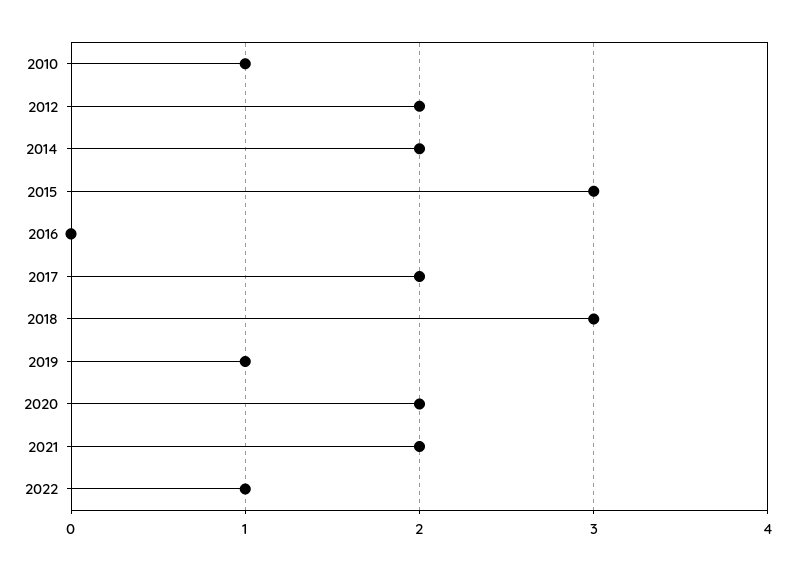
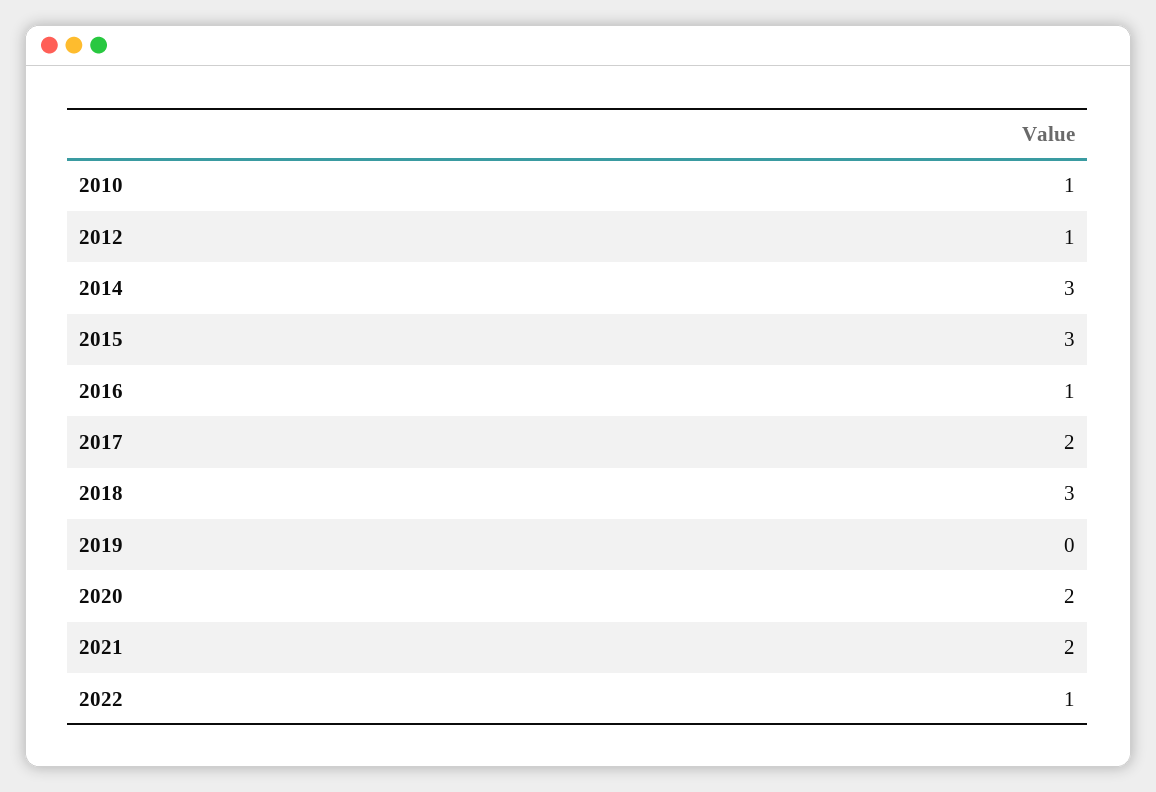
2012: 2 -> 1
2014: 2 -> 3
2016: 0 -> 1
2019: 1 -> 0

